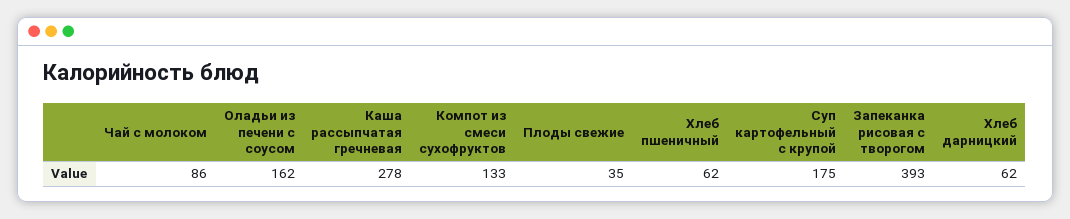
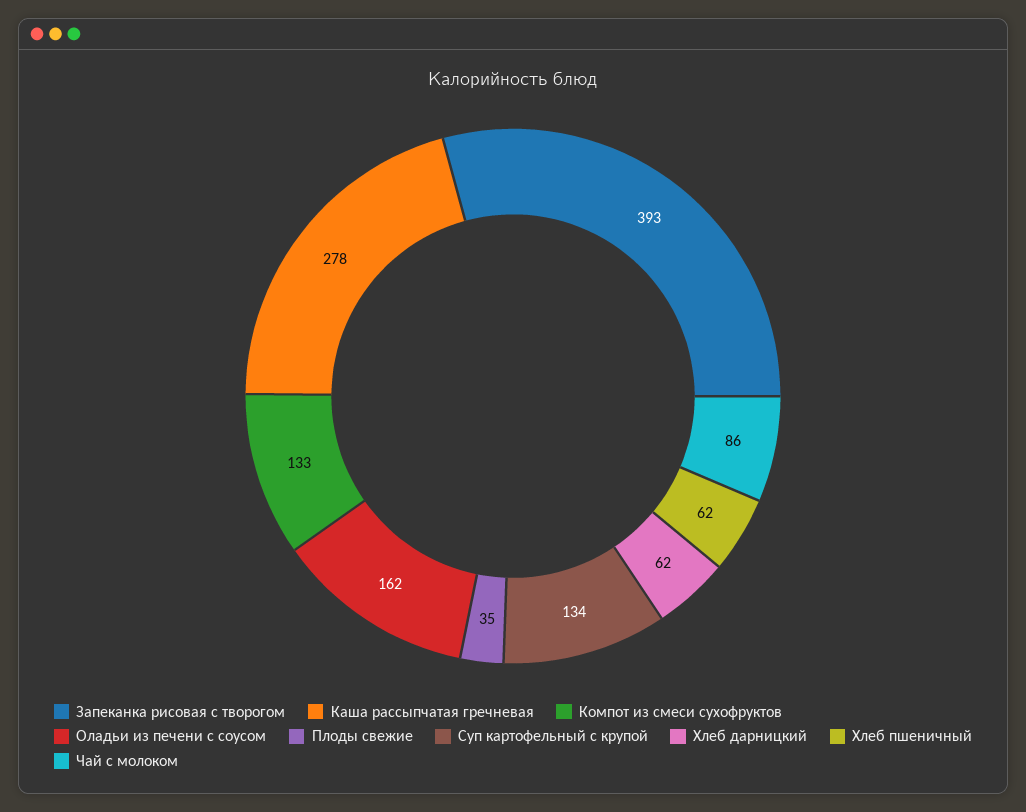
Суп картофельный с крупой: 175 -> 134

